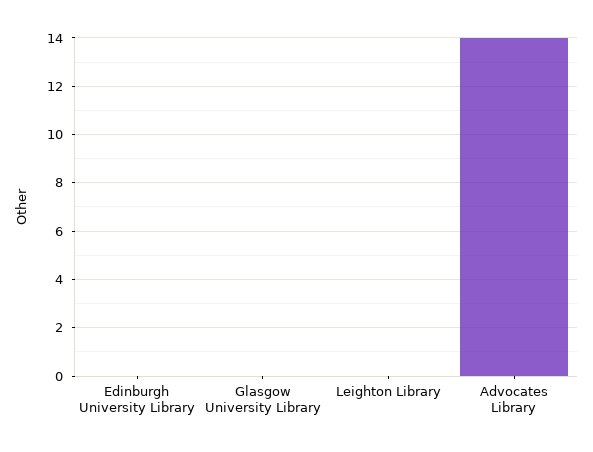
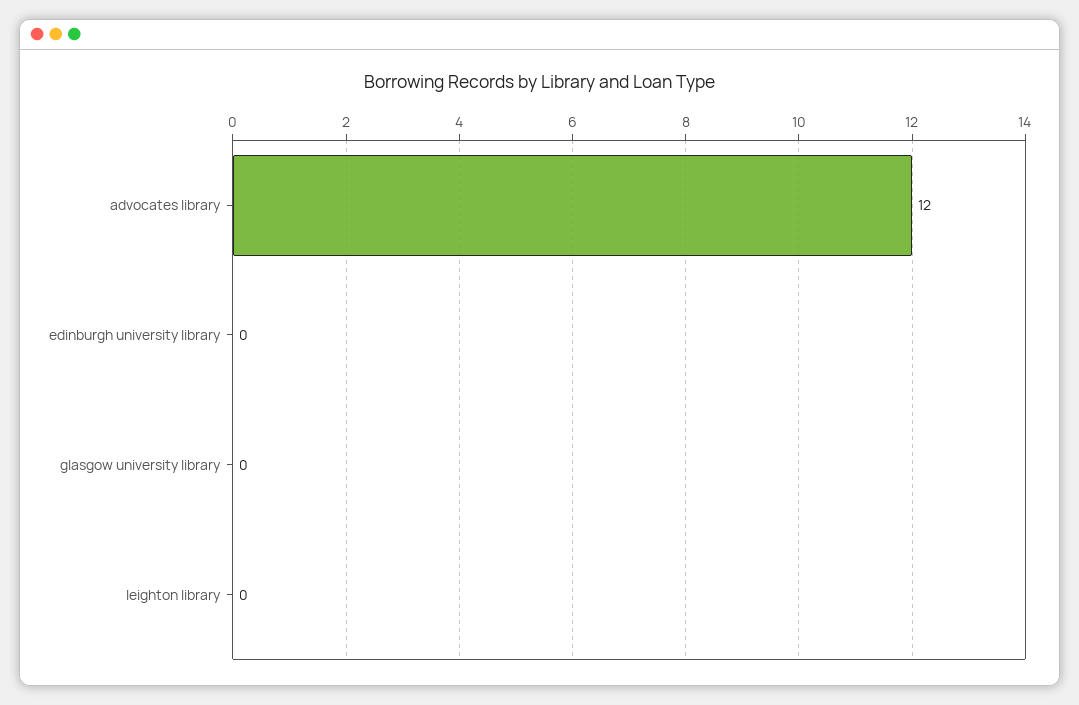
Advocates Library: 14 -> 12

